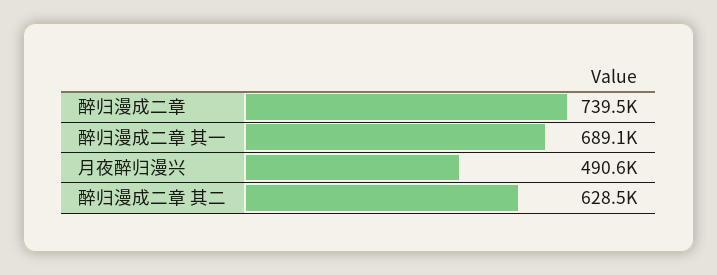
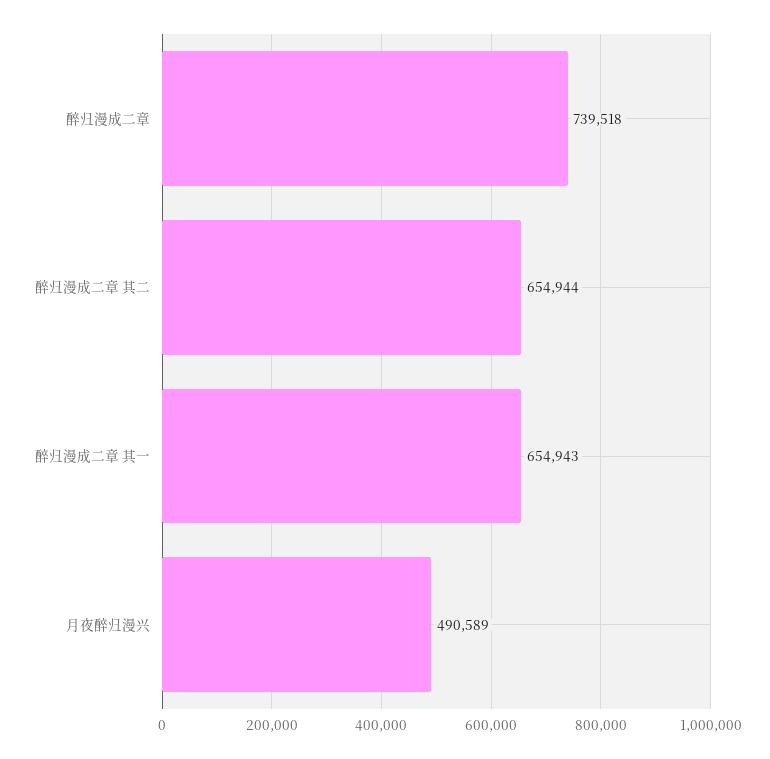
醉归漫成二章 其一: 689100 -> 654943
醉归漫成二章 其二: 628500 -> 654944

